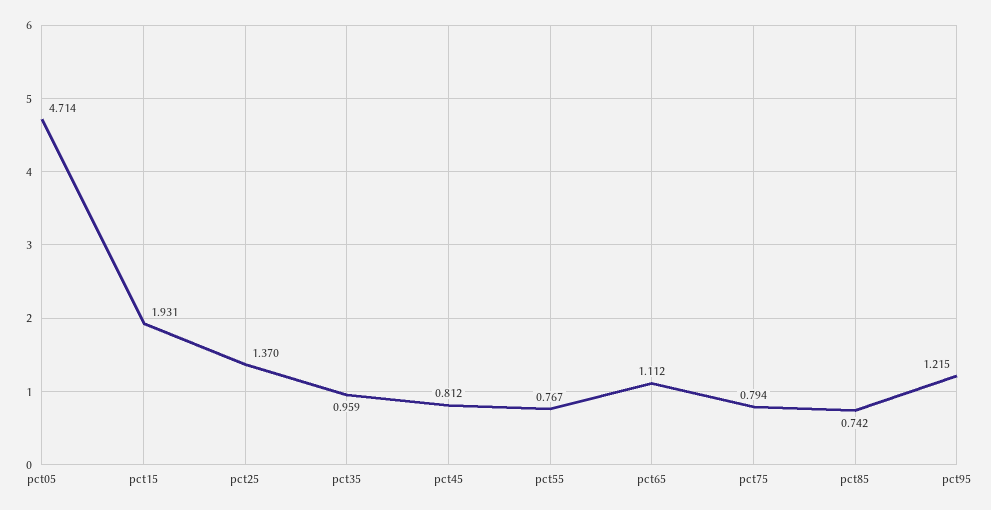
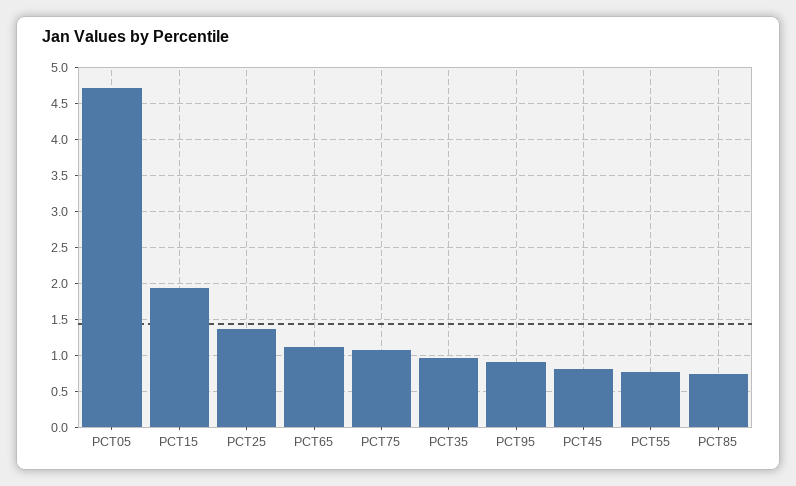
pct75: 0.794 -> 1.1
pct95: 1.215 -> 0.9

